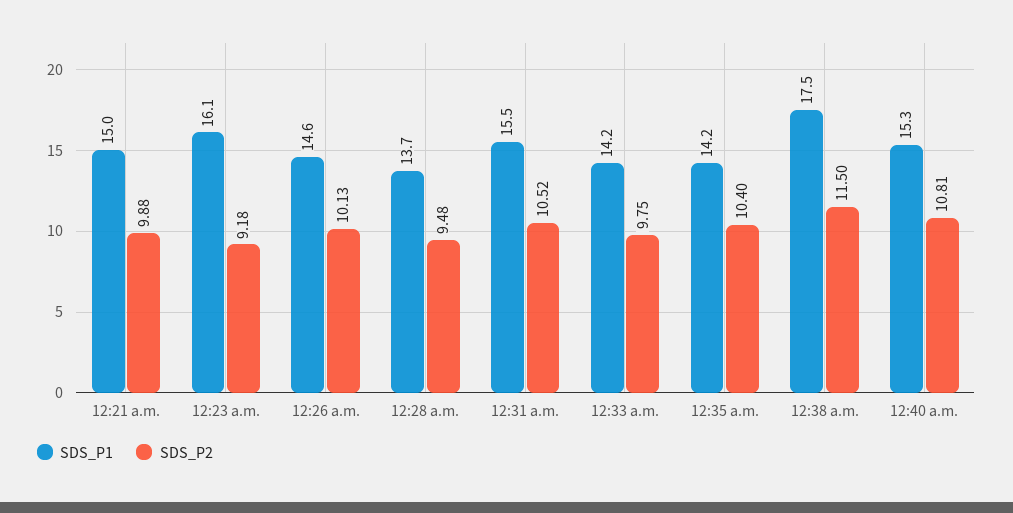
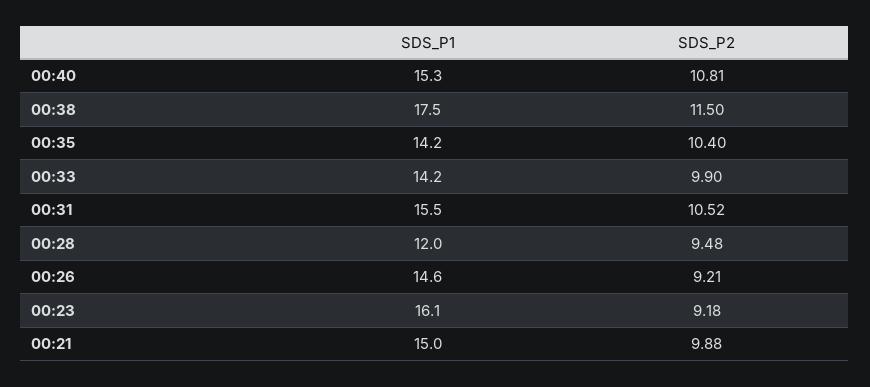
SDS_P2, 12:26 a.m.: 10.13 -> 9.21
SDS_P1, 12:28 a.m.: 13.7 -> 12
SDS_P2, 12:33 a.m.: 9.75 -> 9.9

